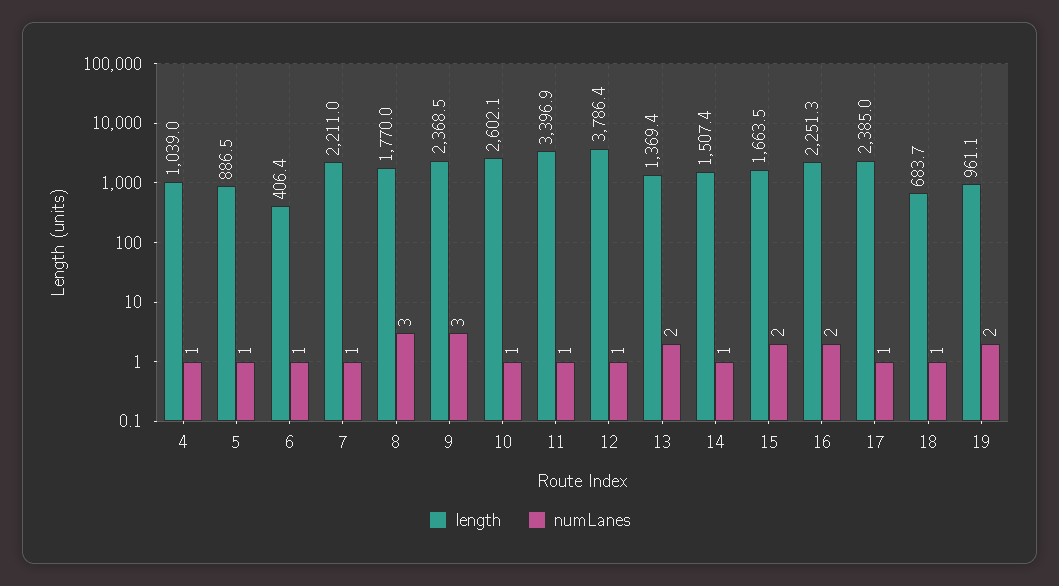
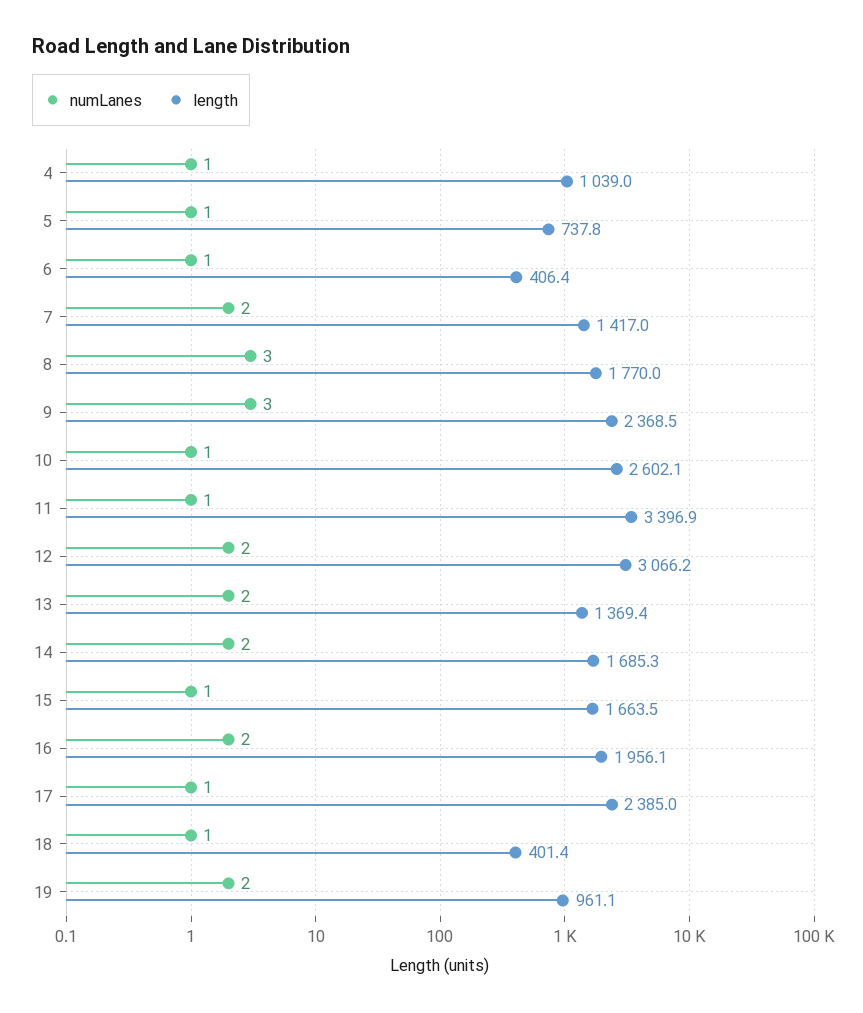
length, 5: 886.5 -> 737.8
length, 7: 2211 -> 1417
numLanes, 7: 1 -> 2
length, 12: 3786.4 -> 3066.2
numLanes, 12: 1 -> 2
length, 14: 1507.4 -> 1685.3
numLanes, 14: 1 -> 2
numLanes, 15: 2 -> 1
length, 16: 2251.3 -> 1956.1
length, 18: 683.7 -> 401.4

